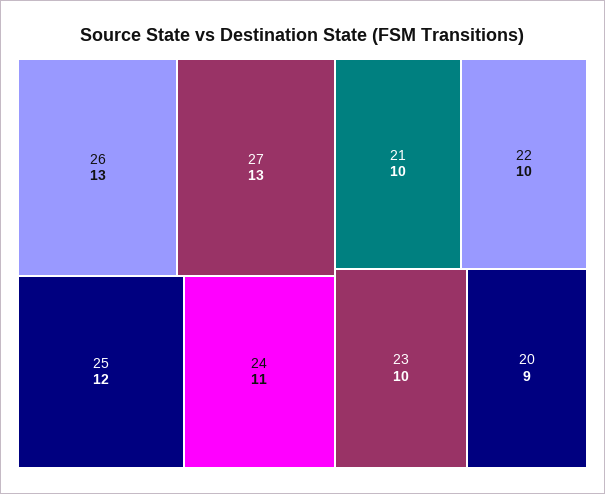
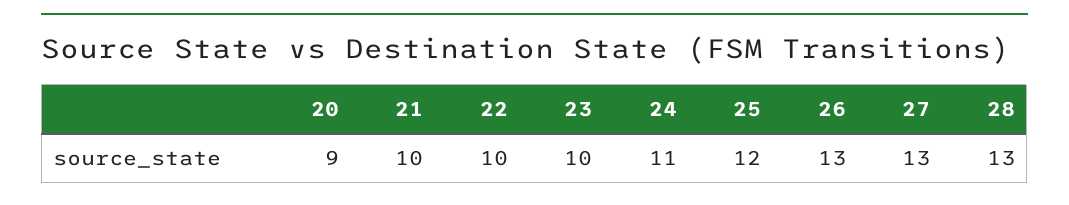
28: none -> 13

